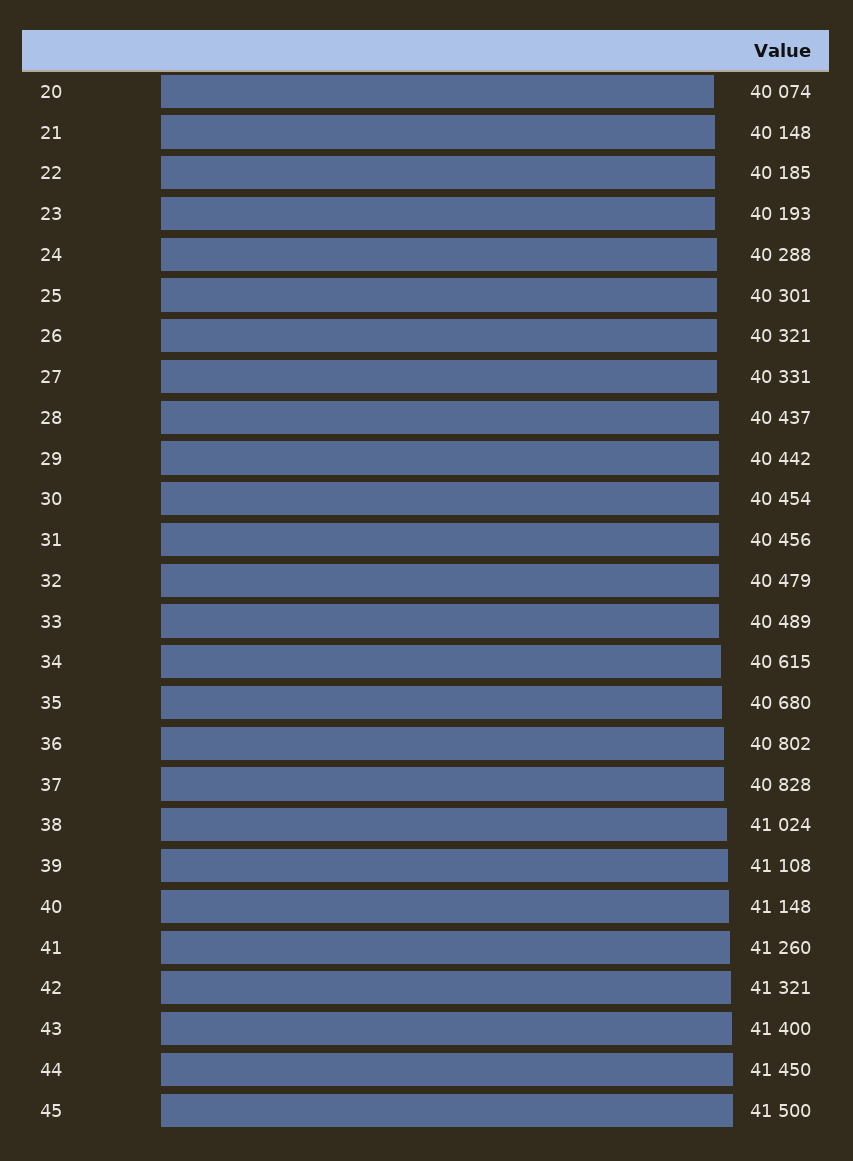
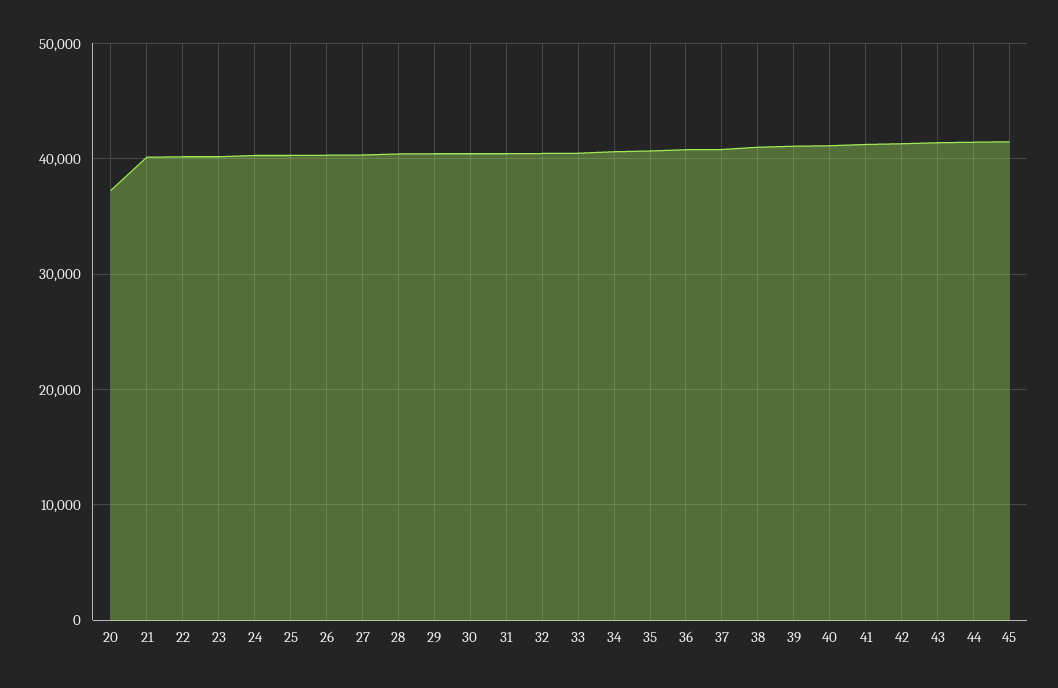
20: 40074 -> 37000

